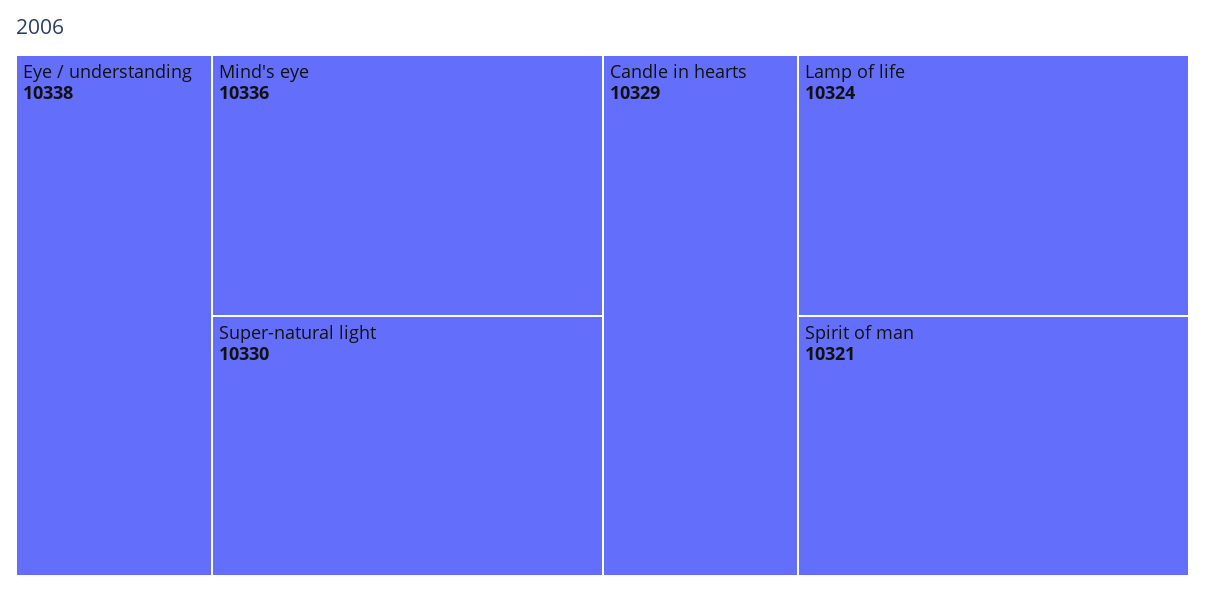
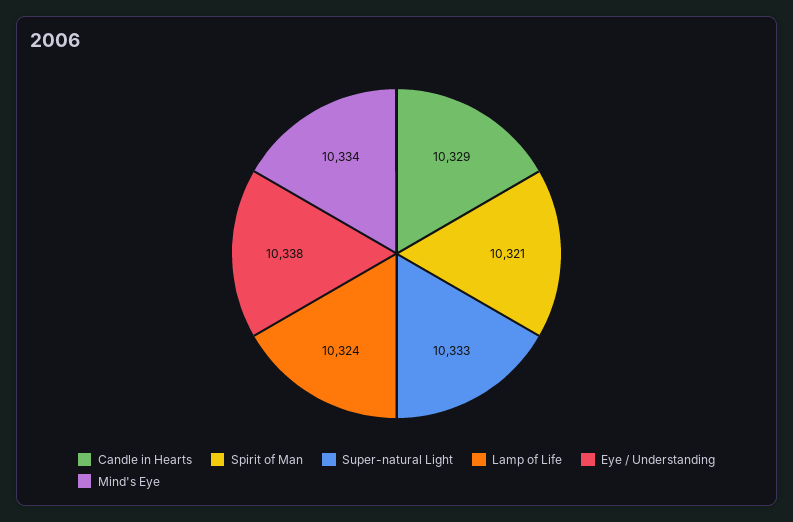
Mind's eye: 10336 -> 10334
Super-natural light: 10330 -> 10333

